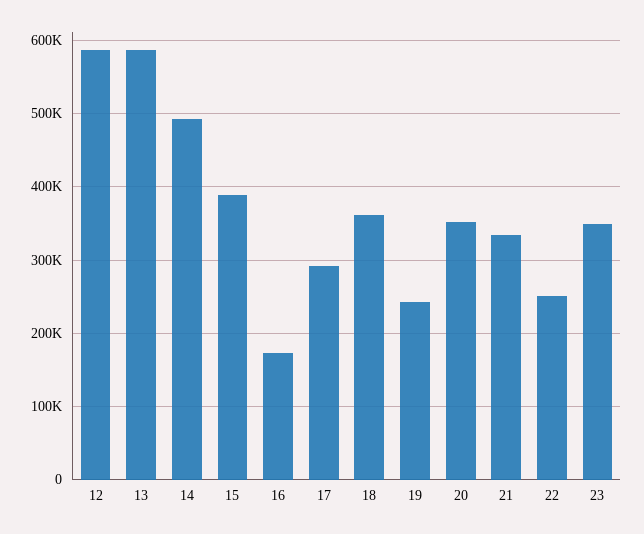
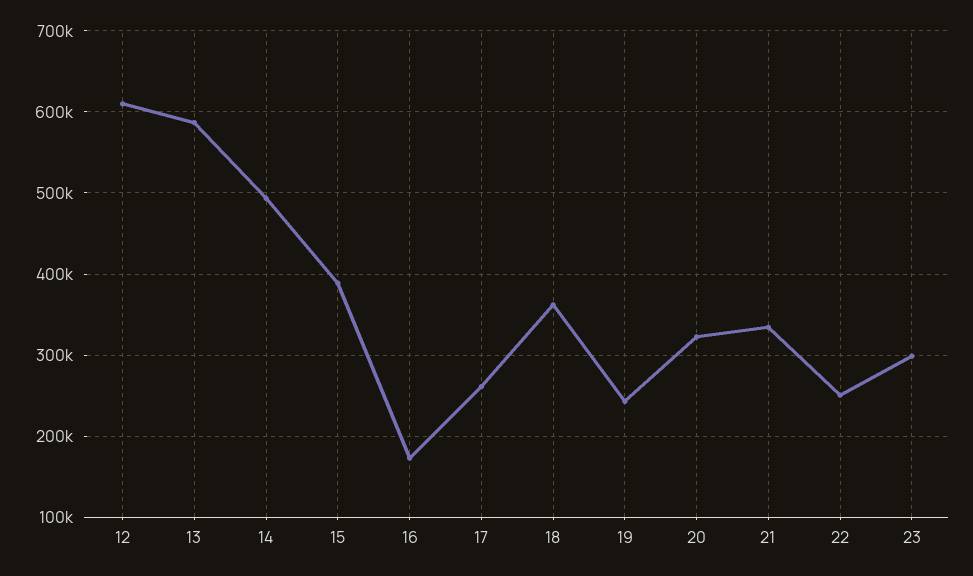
12: 590000 -> 610000
17: 290000 -> 260000
20: 350000 -> 320000
23: 350000 -> 300000

